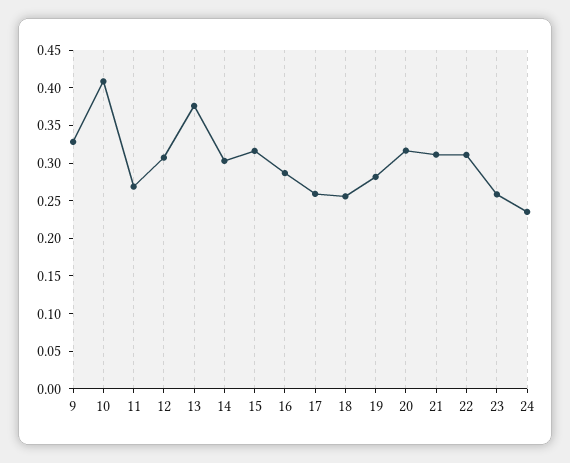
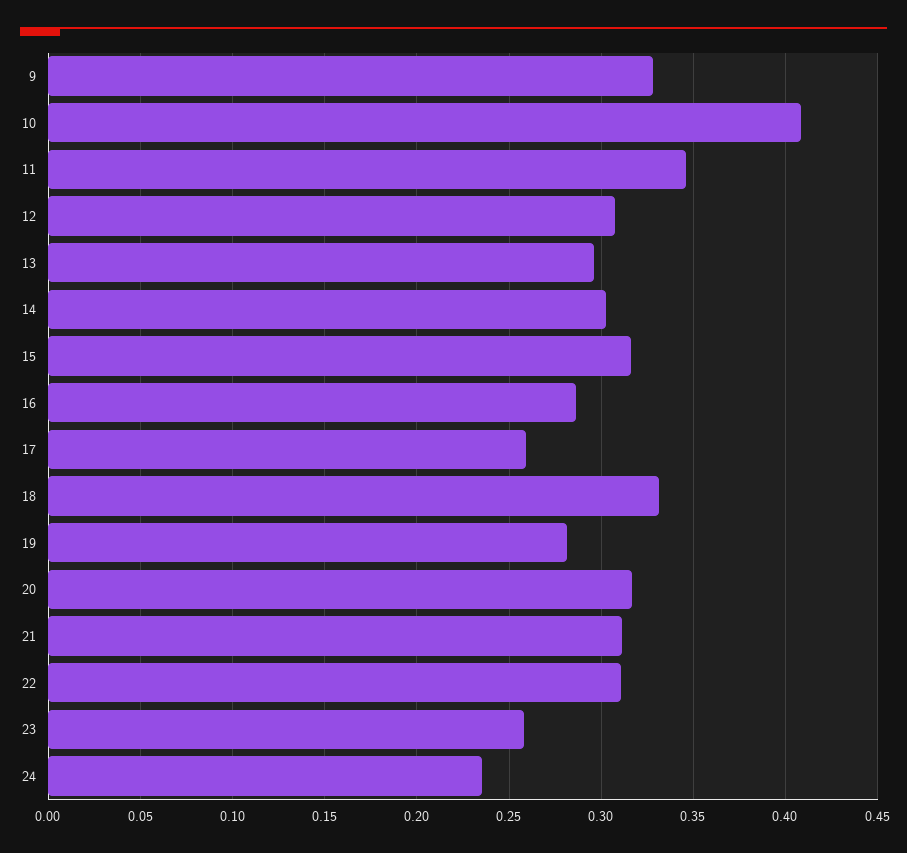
11: 0.275 -> 0.345
13: 0.375 -> 0.295
18: 0.25 -> 0.33

